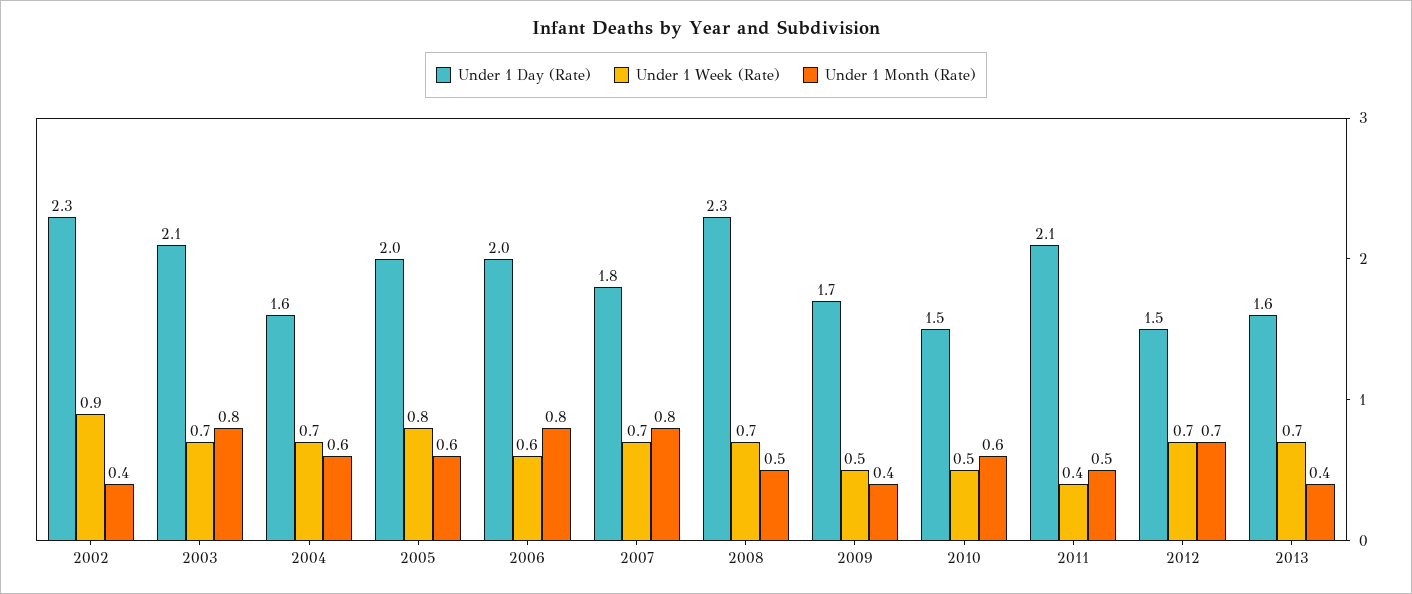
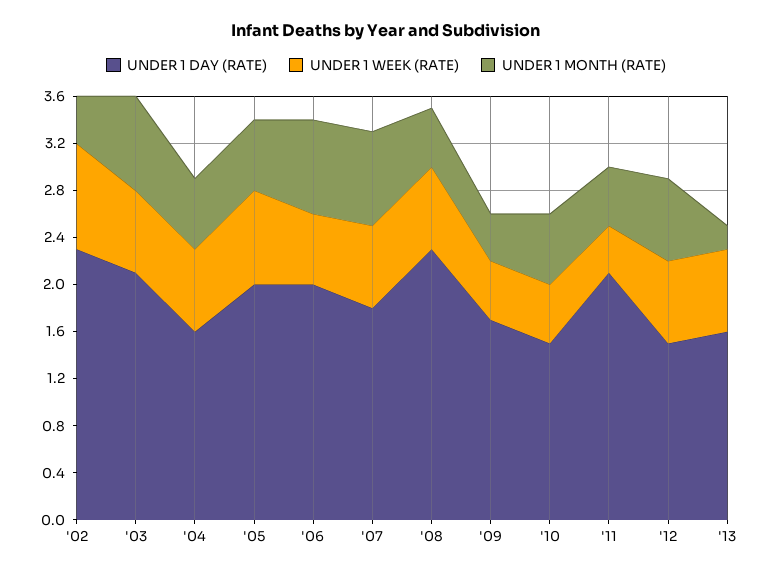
Under 1 Month (Rate), 2013: 0.4 -> 0.2

